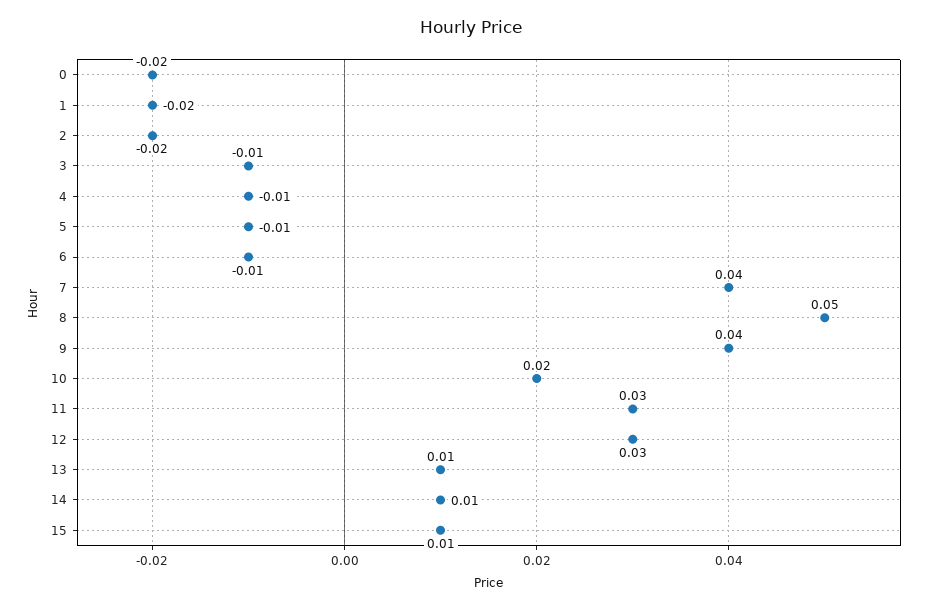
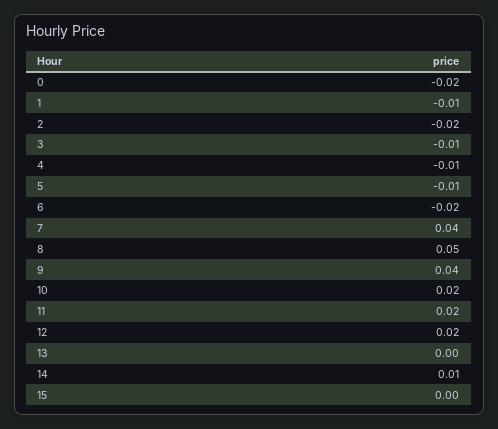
1: -0.02 -> -0.01
6: -0.01 -> -0.02
11: 0.03 -> 0.02
12: 0.03 -> 0.02
13: 0.01 -> 0
15: 0.01 -> 0

